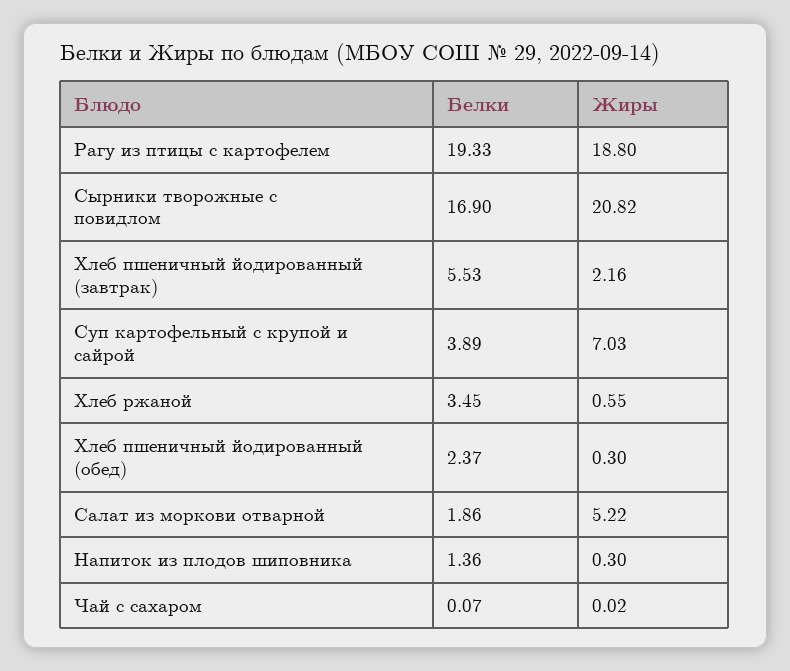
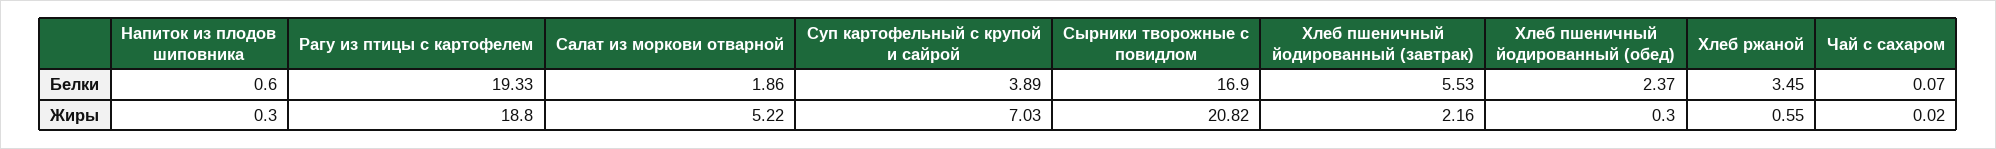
Белки, Напиток из плодов шиповника: 1.36 -> 0.6

